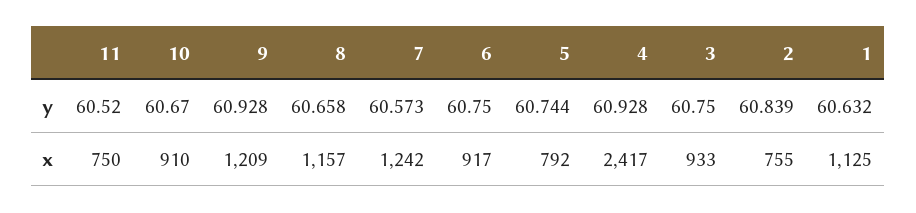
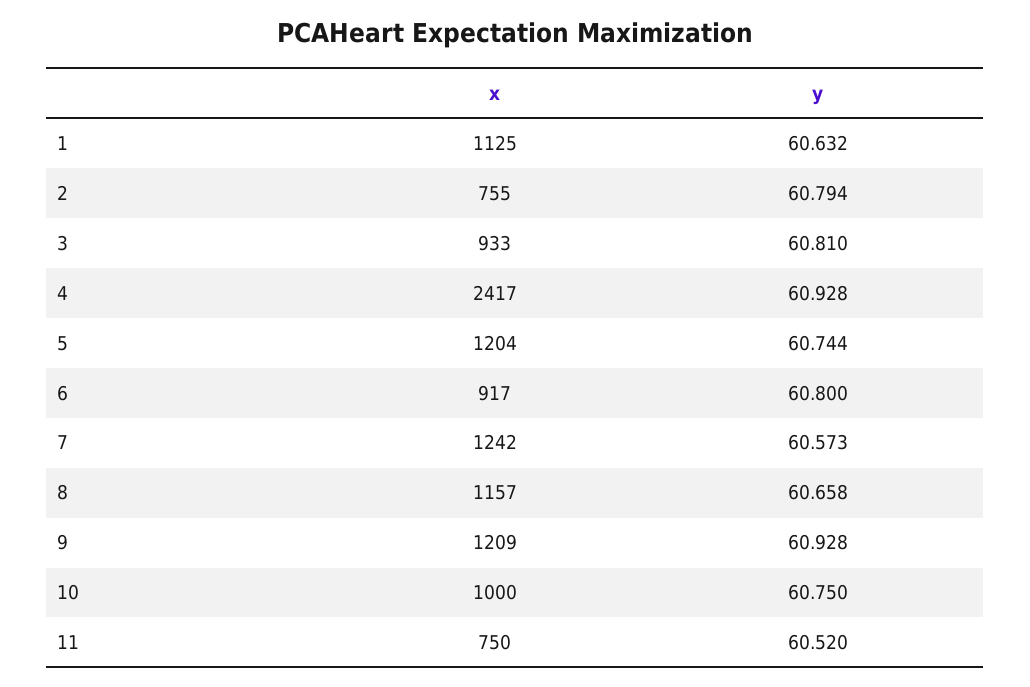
10, y: 60.67 -> 60.75
6, y: 60.75 -> 60.8
3, y: 60.75 -> 60.81
2, y: 60.839 -> 60.794
10, x: 910 -> 1000
5, x: 792 -> 1204

